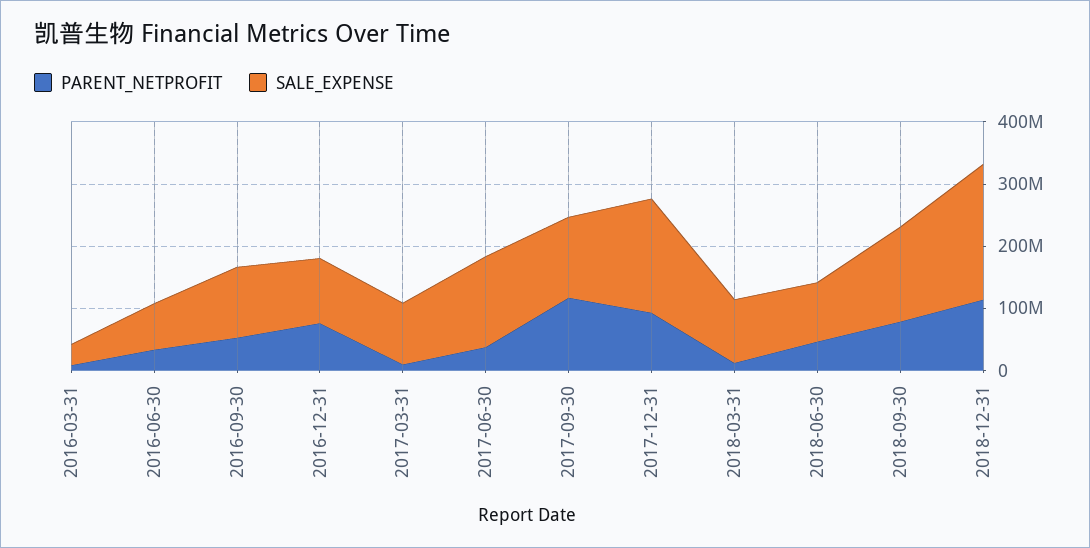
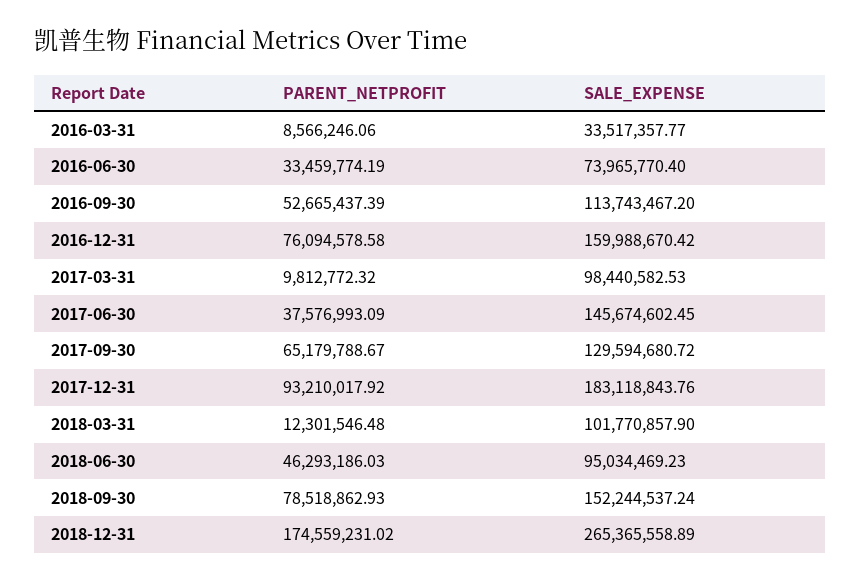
SALE_EXPENSE, 2016-12-31: 100000000 -> 159988670.42
PARENT_NETPROFIT, 2017-09-30: 120000000 -> 65179788.67
PARENT_NETPROFIT, 2018-12-31: 120000000 -> 174559231.02
SALE_EXPENSE, 2018-12-31: 220000000 -> 265365558.89

